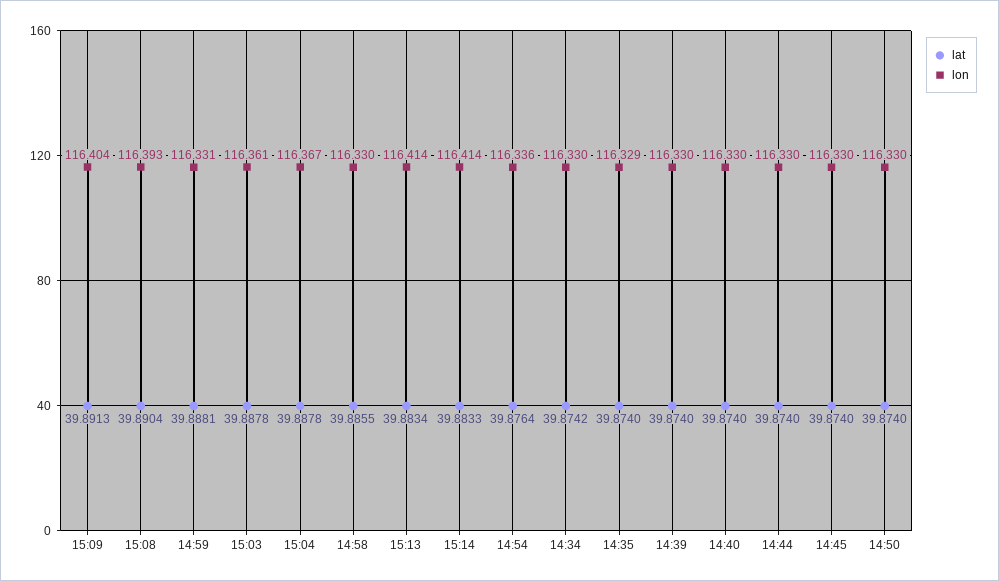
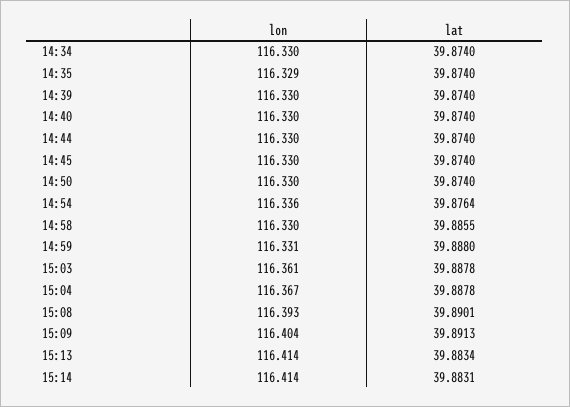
lat, 15:08: 39.8904 -> 39.8901
lat, 14:59: 39.8881 -> 39.888
lat, 15:14: 39.8833 -> 39.8831
lat, 14:34: 39.8742 -> 39.874

